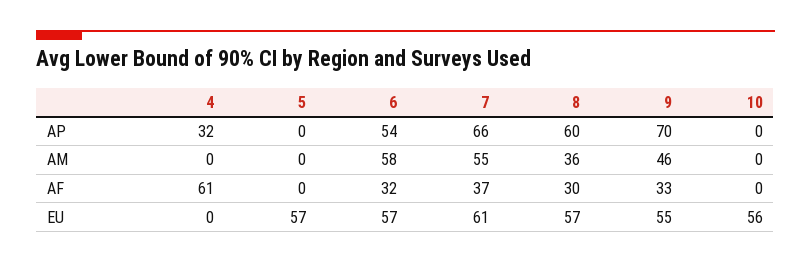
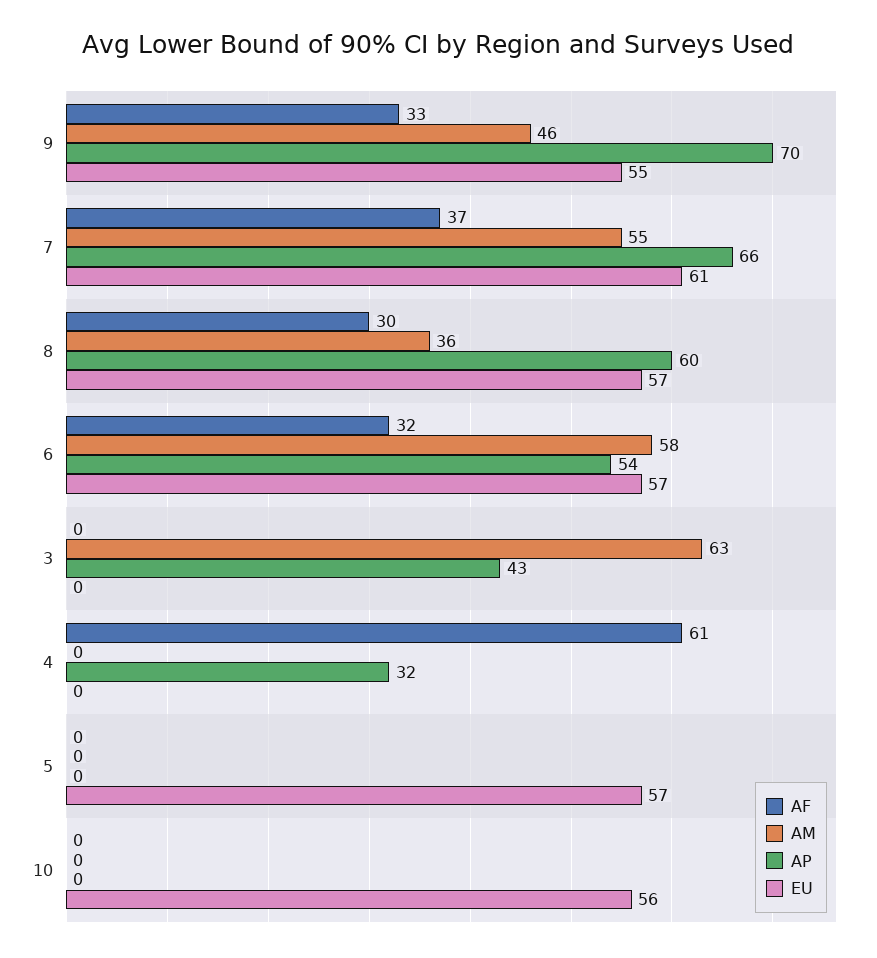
AF, 3: none -> 0
AM, 3: none -> 63
AP, 3: none -> 43
EU, 3: none -> 0

